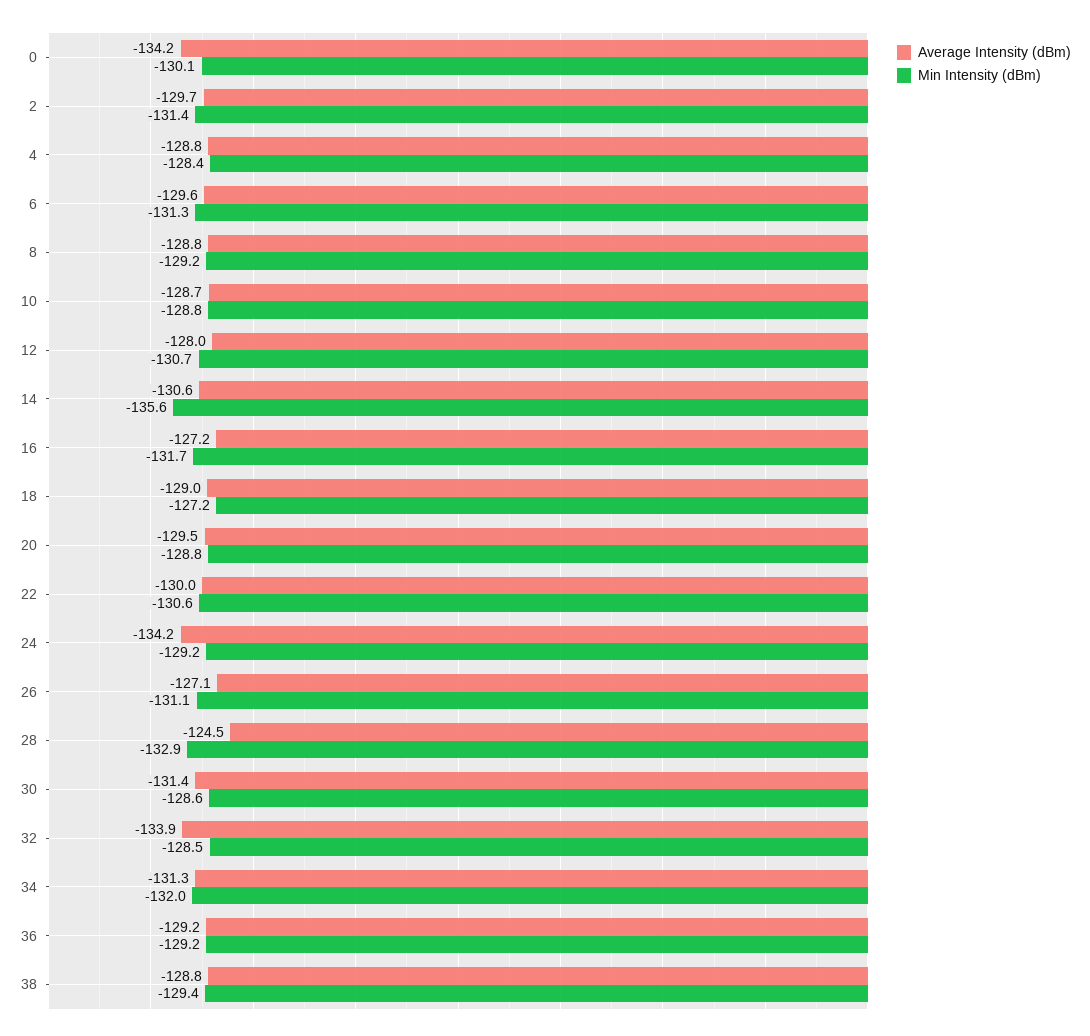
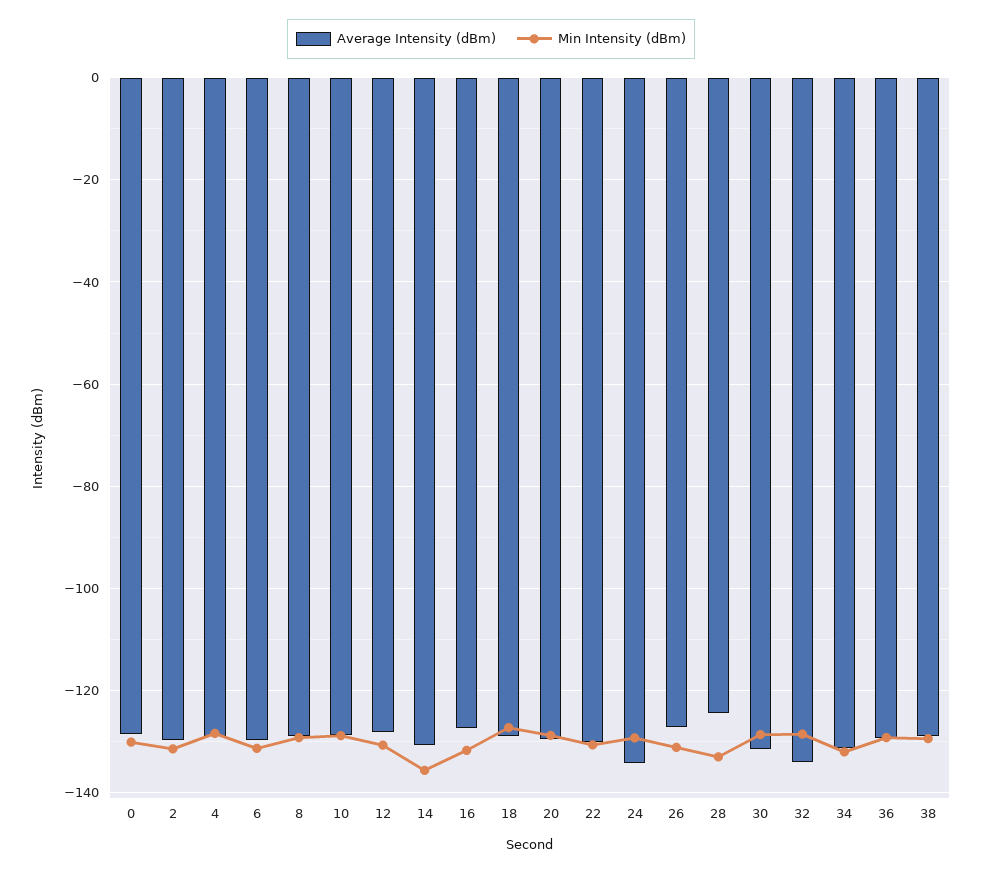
Average Intensity (dBm), 0: -134.2 -> -128

